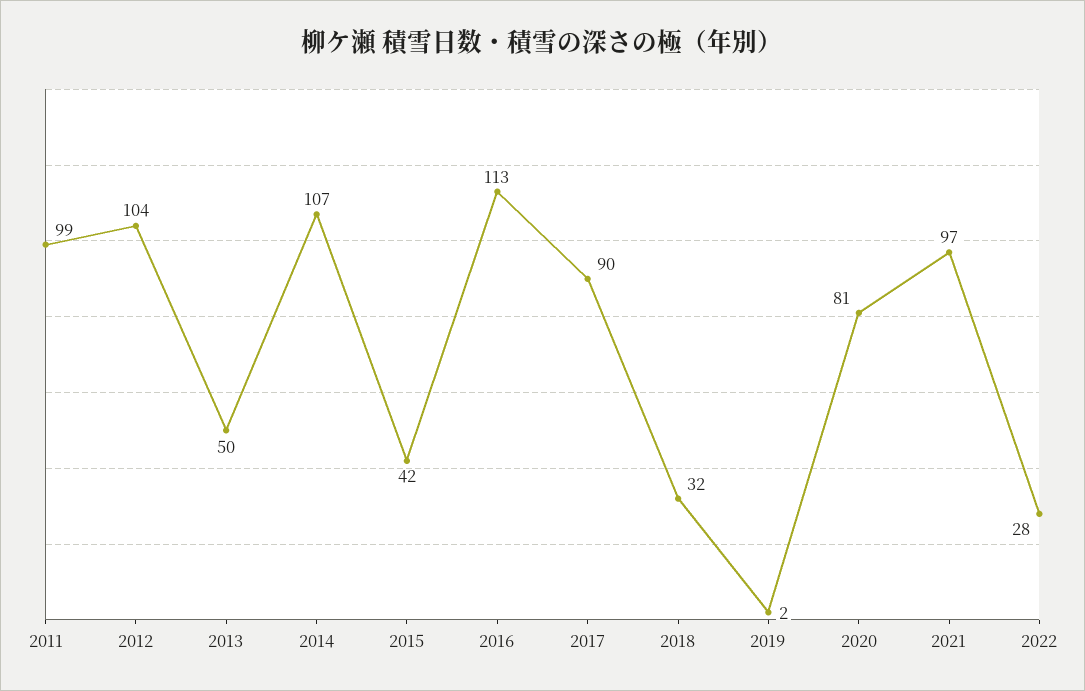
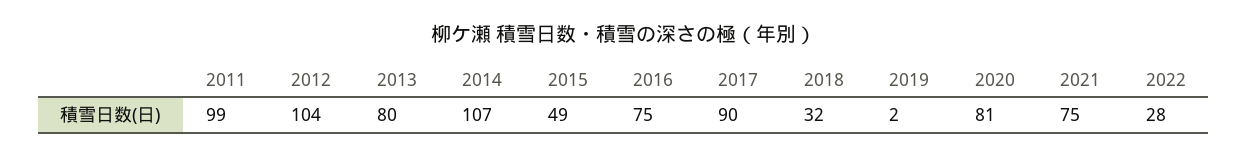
2013: 50 -> 80
2015: 42 -> 49
2016: 113 -> 75
2021: 97 -> 75

